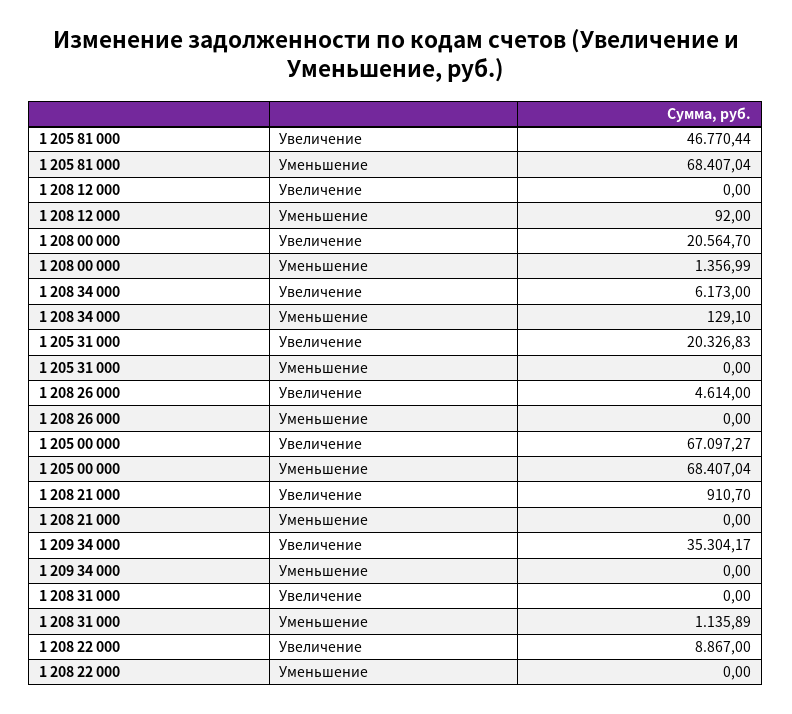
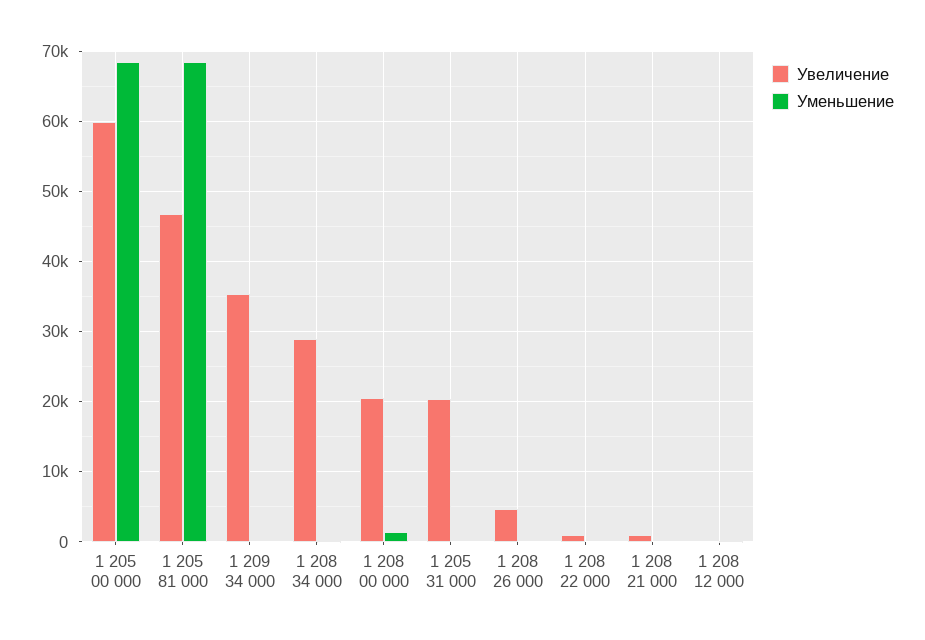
Увеличение, 1 208 34 000: 6173 -> 29000
Увеличение, 1 205 00 000: 67097.27 -> 60000
Увеличение, 1 208 31 000: 0 -> none
Уменьшение, 1 208 31 000: 1135.89 -> none
Увеличение, 1 208 22 000: 8867 -> 1000

